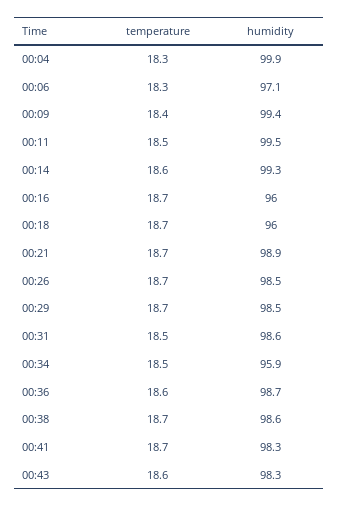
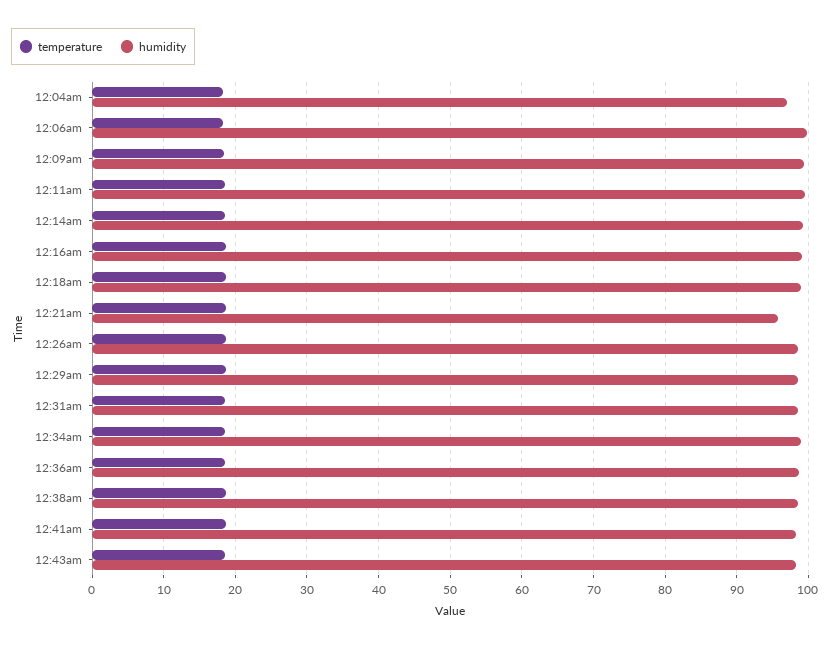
humidity, 00:04: 99.9 -> 97
humidity, 00:06: 97.1 -> 100
humidity, 00:16: 96 -> 99
humidity, 00:18: 96 -> 99
humidity, 00:21: 98.9 -> 96
humidity, 00:34: 95.9 -> 99

